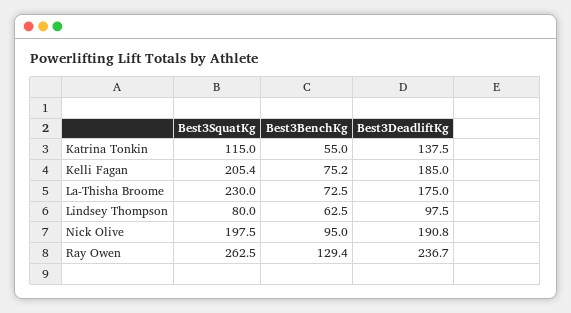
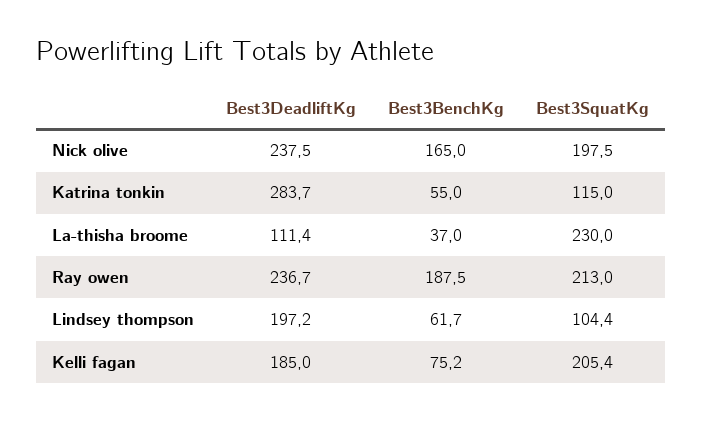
Best3DeadliftKg, Katrina Tonkin: 137.5 -> 283.7
Best3BenchKg, La-Thisha Broome: 72.5 -> 37
Best3DeadliftKg, La-Thisha Broome: 175 -> 111.4
Best3SquatKg, Lindsey Thompson: 80 -> 104.4
Best3BenchKg, Lindsey Thompson: 62.5 -> 61.7
Best3DeadliftKg, Lindsey Thompson: 97.5 -> 197.2
Best3BenchKg, Nick Olive: 95 -> 165
Best3DeadliftKg, Nick Olive: 190.8 -> 237.5
Best3SquatKg, Ray Owen: 262.5 -> 213
Best3BenchKg, Ray Owen: 129.4 -> 187.5

